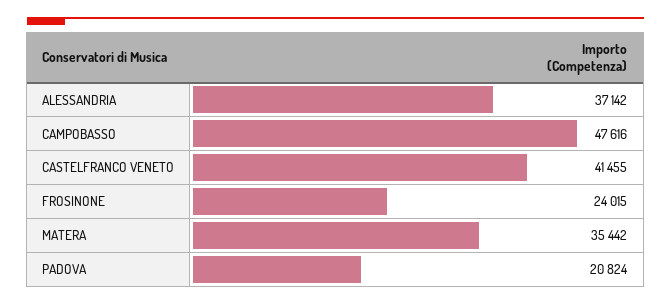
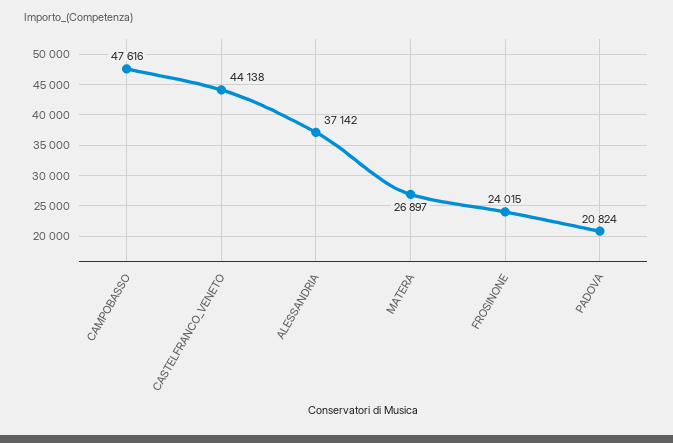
CASTELFRANCO VENETO: 41455 -> 44138
MATERA: 35442 -> 26897

